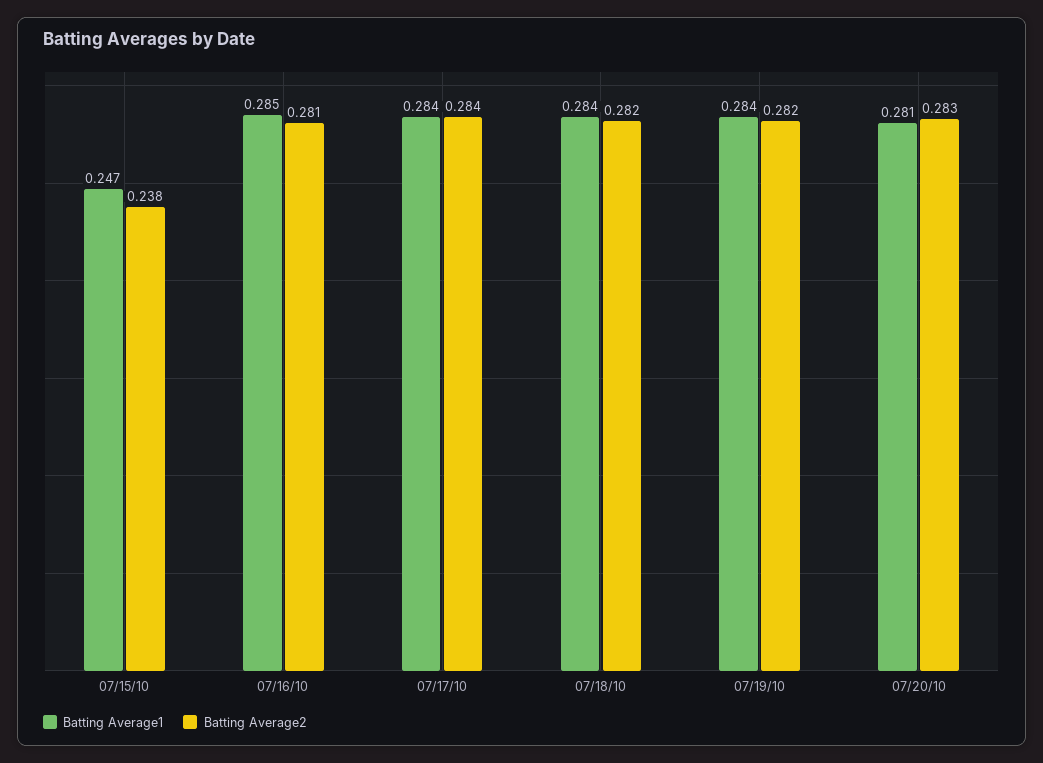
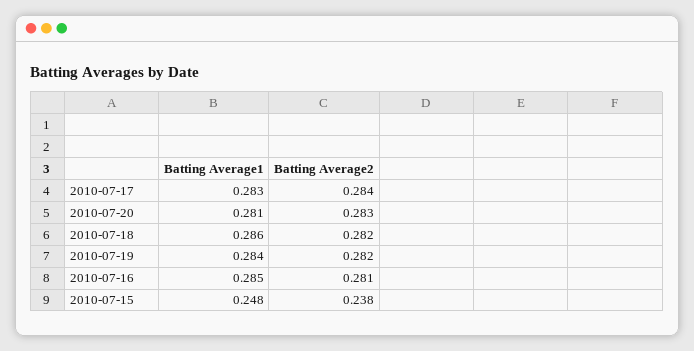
Batting Average1, 07/15/10: 0.247 -> 0.248
Batting Average1, 07/17/10: 0.284 -> 0.283
Batting Average1, 07/18/10: 0.284 -> 0.286

